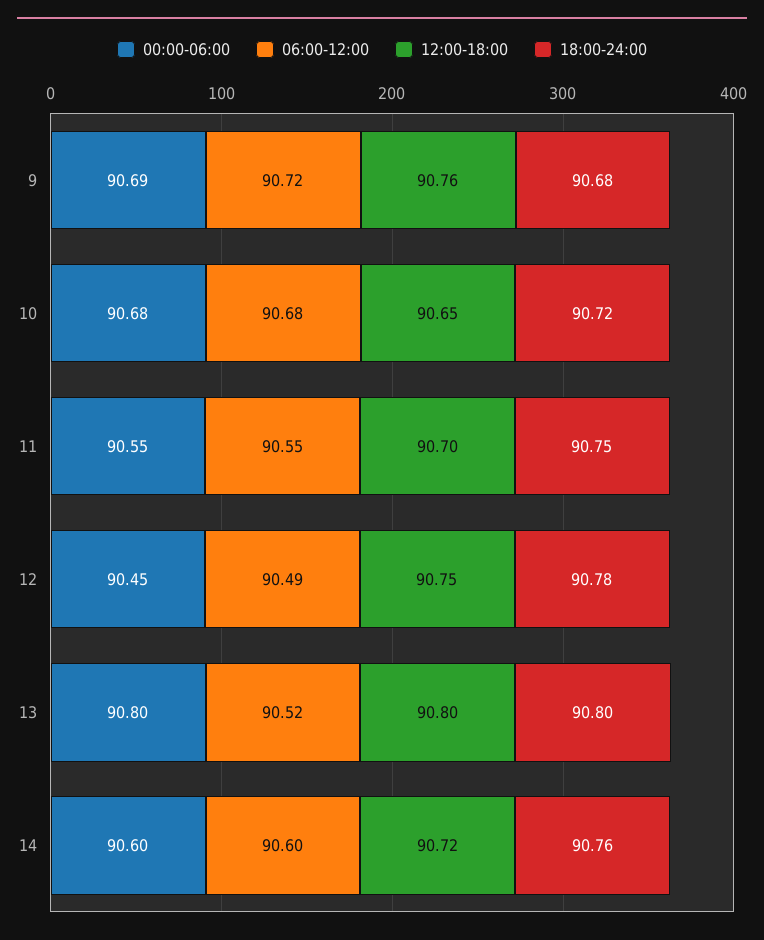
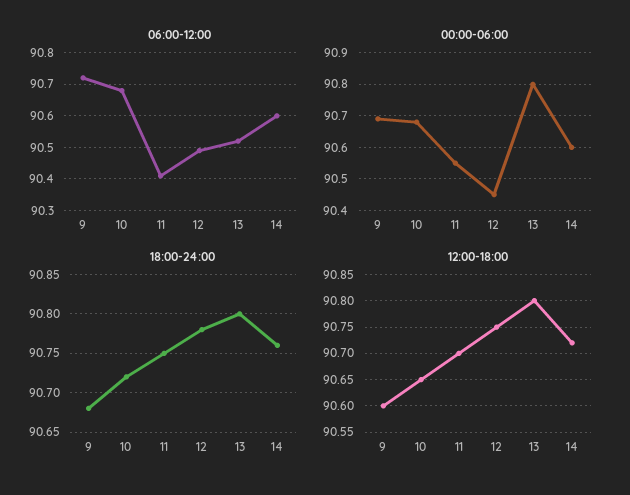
12:00-18:00, 9: 90.76 -> 90.6
06:00-12:00, 11: 90.55 -> 90.4

